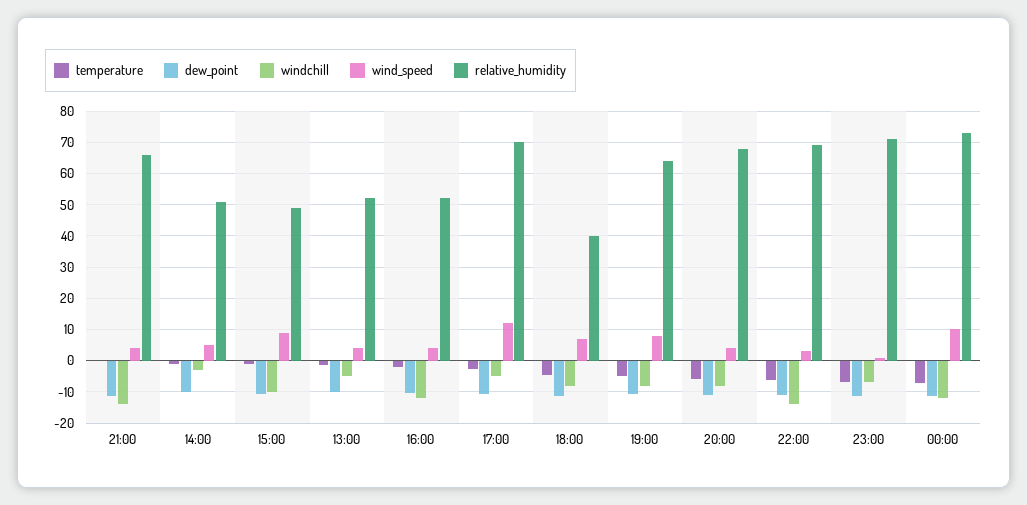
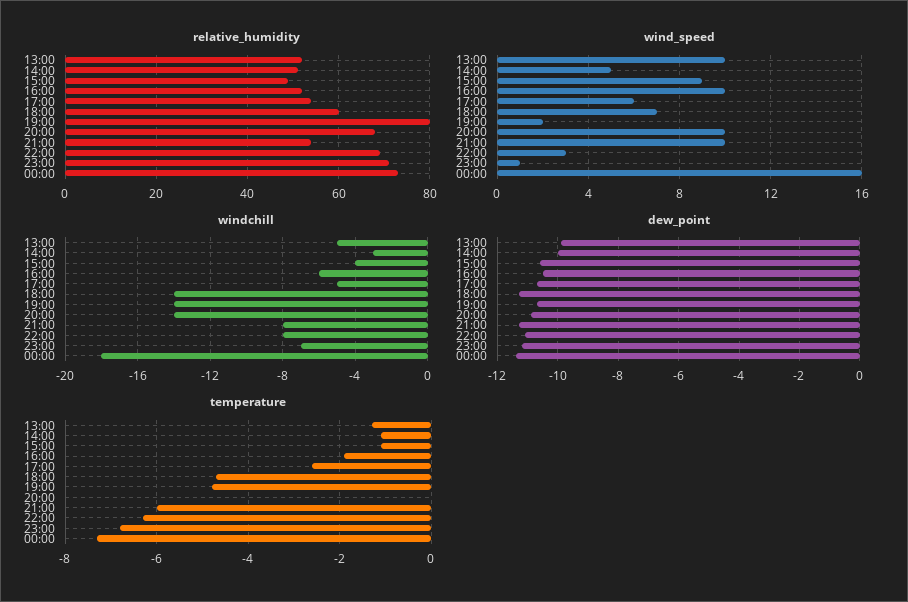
temperature, 21:00: 0 -> -6
windchill, 21:00: -14 -> -8
wind_speed, 21:00: 4 -> 10
relative_humidity, 21:00: 66 -> 55
windchill, 15:00: -10 -> -4
wind_speed, 13:00: 4 -> 10
windchill, 16:00: -12 -> -6
wind_speed, 16:00: 4 -> 10
wind_speed, 17:00: 12 -> 6
relative_humidity, 17:00: 70 -> 55
windchill, 18:00: -8 -> -14
relative_humidity, 18:00: 40 -> 60
windchill, 19:00: -8 -> -14
wind_speed, 19:00: 8 -> 2
relative_humidity, 19:00: 64 -> 80
temperature, 20:00: -6 -> 0
windchill, 20:00: -8 -> -14
wind_speed, 20:00: 4 -> 10
windchill, 22:00: -14 -> -8
windchill, 00:00: -12 -> -18
wind_speed, 00:00: 10 -> 16

